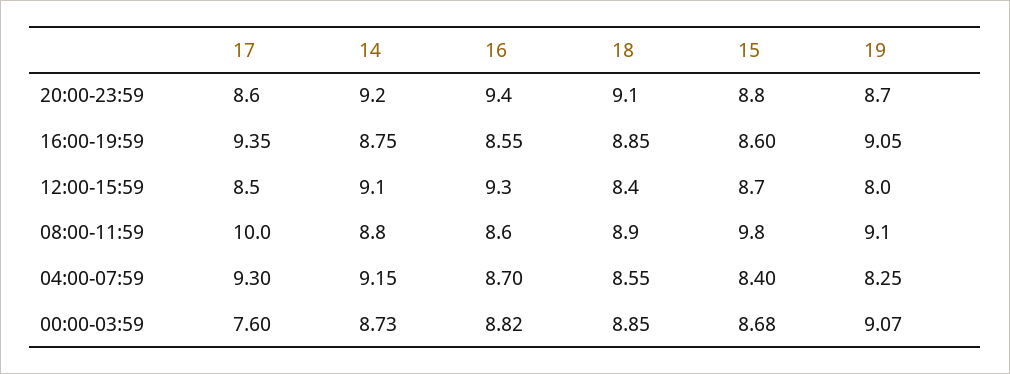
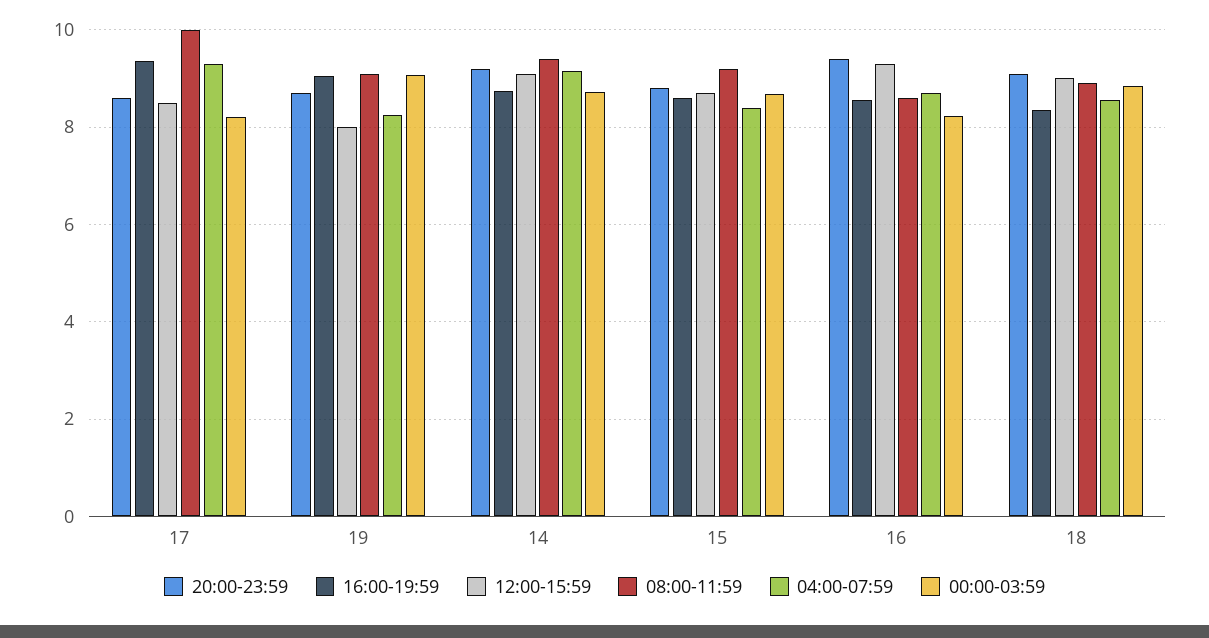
16:00-19:59, 18: 8.85 -> 8.4
12:00-15:59, 18: 8.4 -> 9
08:00-11:59, 14: 8.8 -> 9.4
08:00-11:59, 15: 9.8 -> 9.2
00:00-03:59, 17: 7.6 -> 8.2
00:00-03:59, 16: 8.82 -> 8.2

